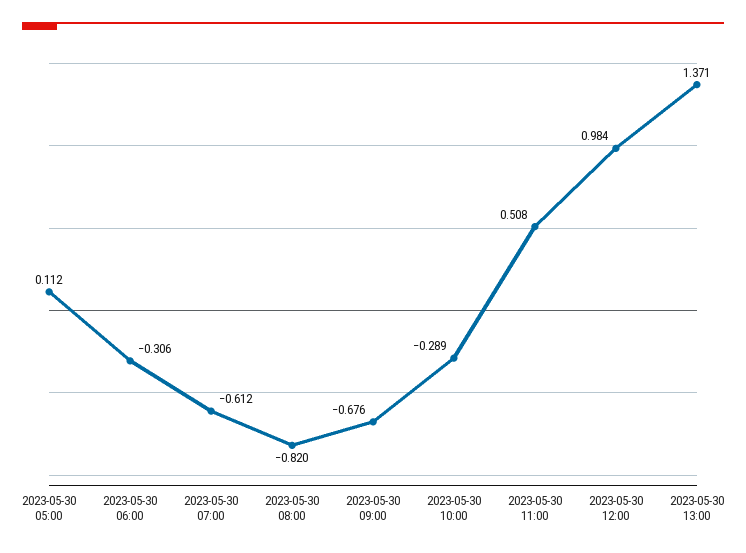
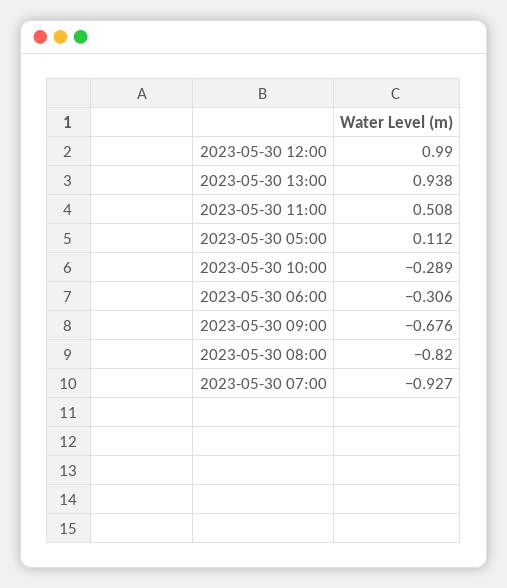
2023-05-30 07:00: -0.612 -> -0.927
2023-05-30 12:00: 0.984 -> 0.99
2023-05-30 13:00: 1.371 -> 0.938

